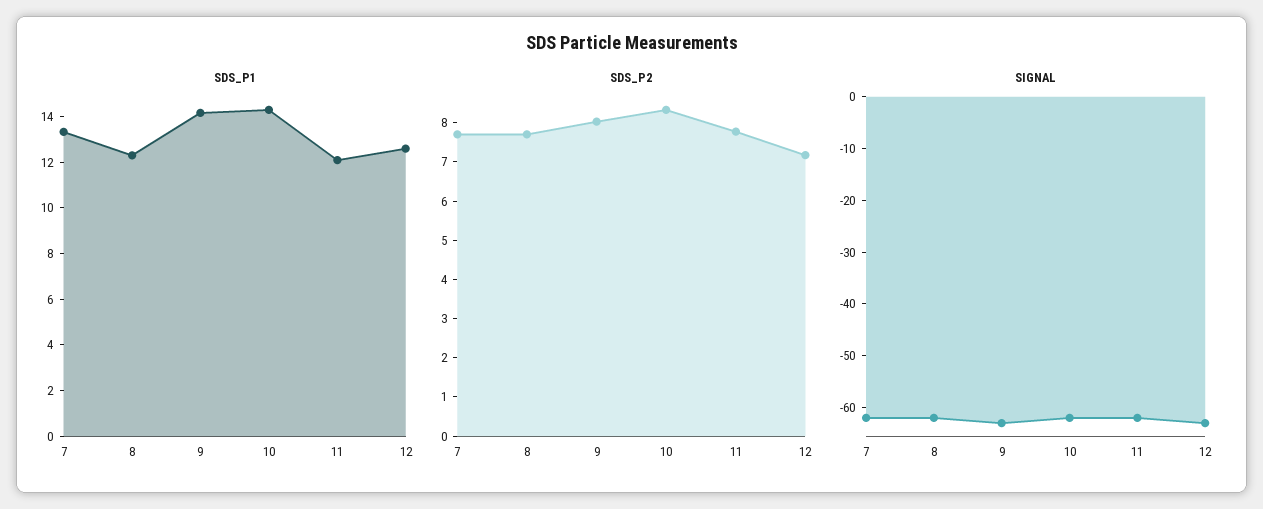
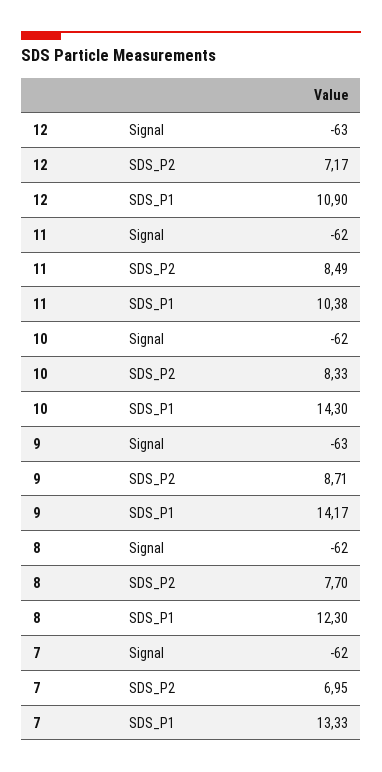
SDS_P1, 11: 12 -> 10.38
SDS_P1, 12: 12.5 -> 10.9
SDS_P2, 7: 7.75 -> 6.95
SDS_P2, 9: 8 -> 8.71
SDS_P2, 11: 7.75 -> 8.49

